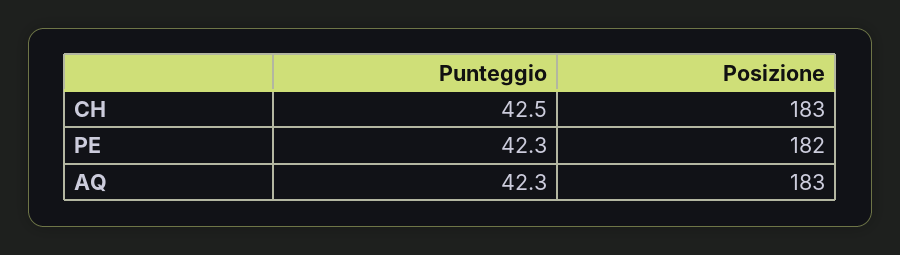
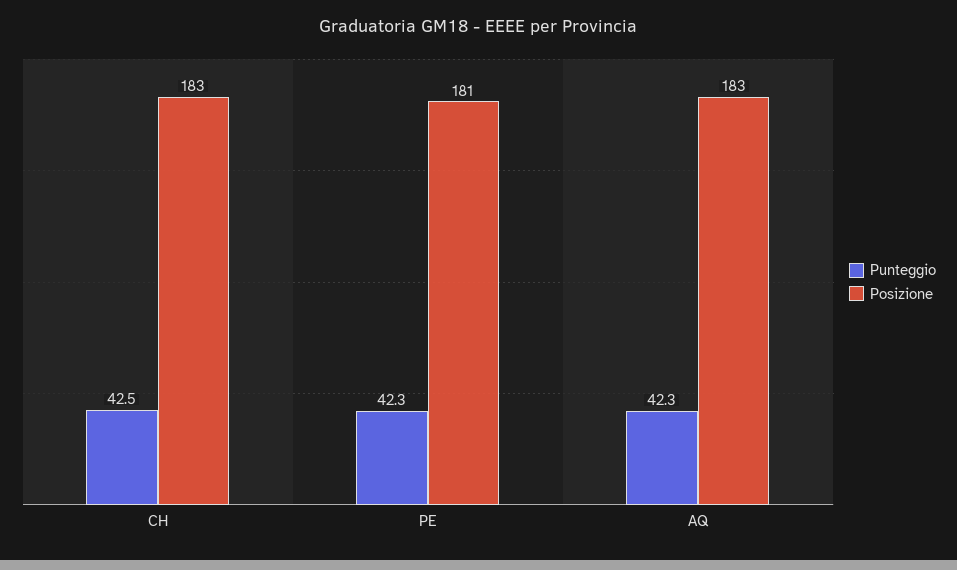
Posizione, PE: 182 -> 181

